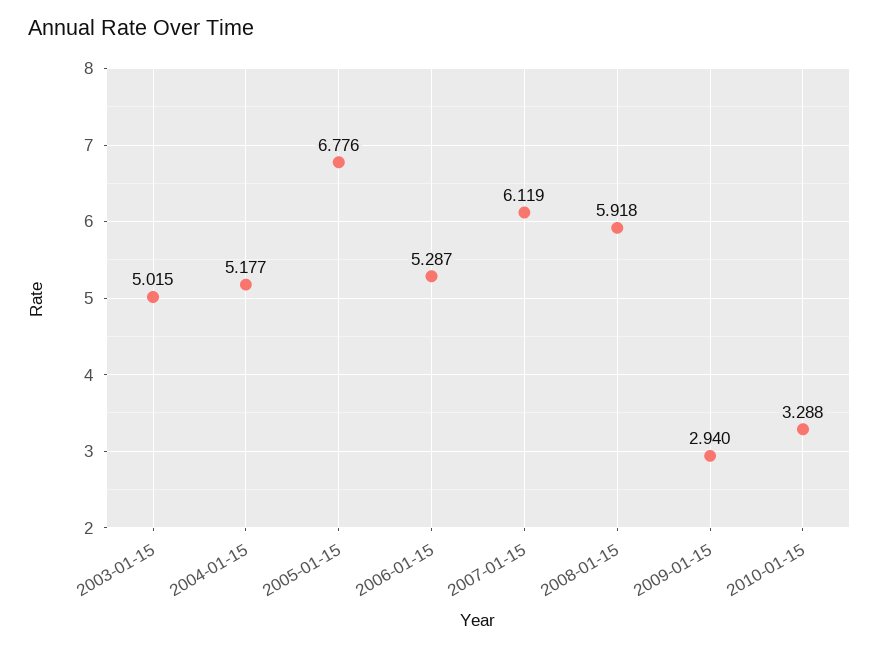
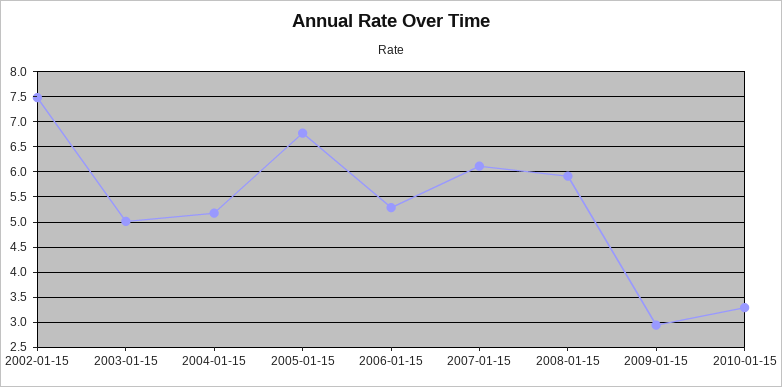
2002-01-15: none -> 7.5

